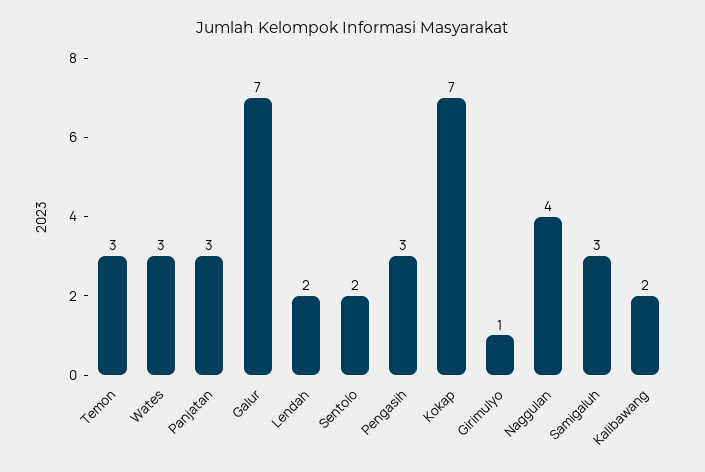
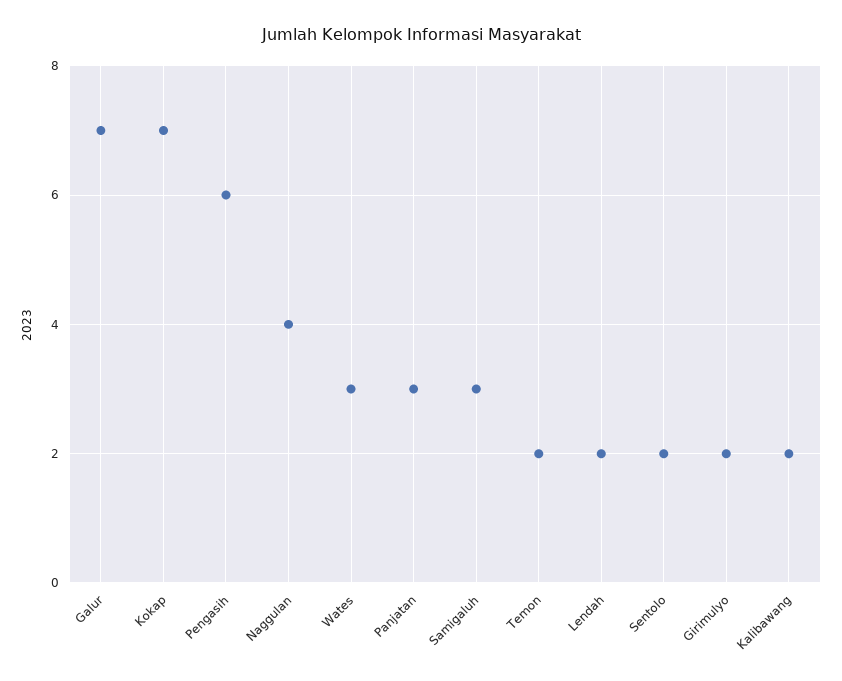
Temon: 3 -> 2
Pengasih: 3 -> 6
Girimulyo: 1 -> 2

